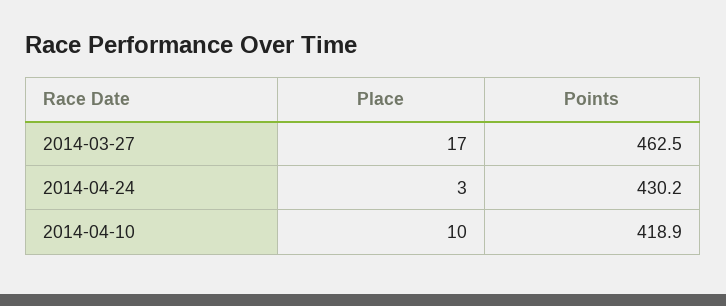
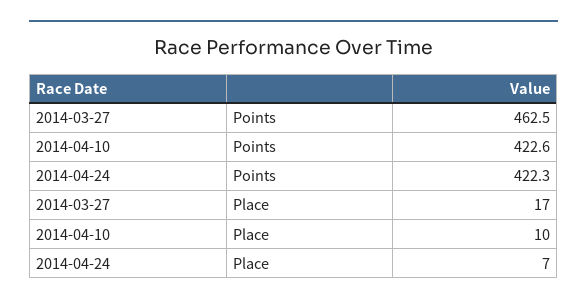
Place, 2014-04-24: 3 -> 7
Points, 2014-04-24: 430.2 -> 422.3
Points, 2014-04-10: 418.9 -> 422.6

